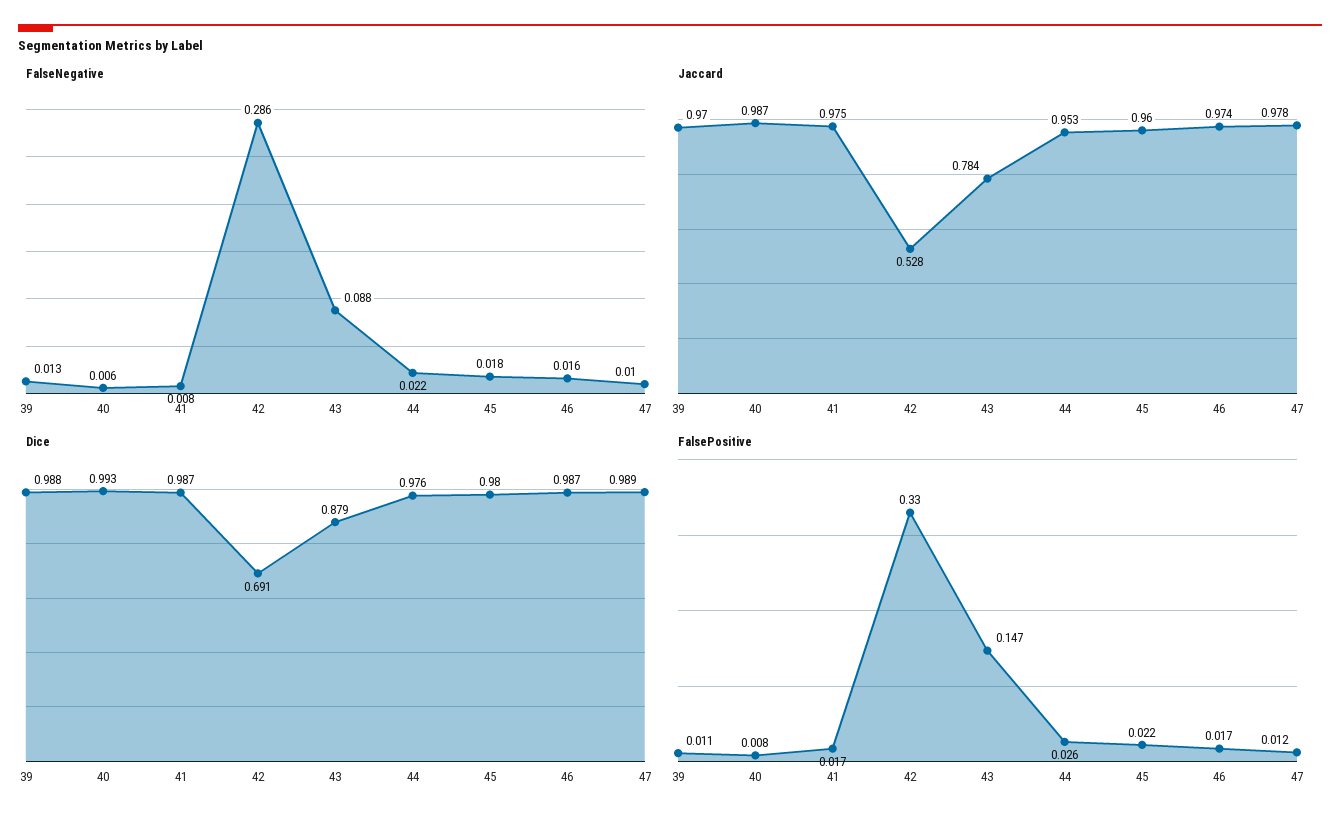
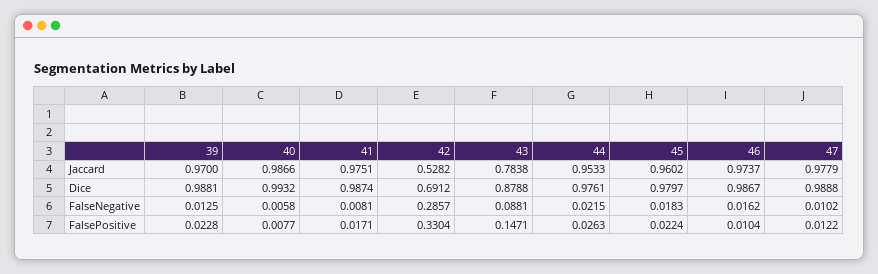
FalsePositive, 39: 0.011 -> 0.0228
FalsePositive, 46: 0.017 -> 0.0104

